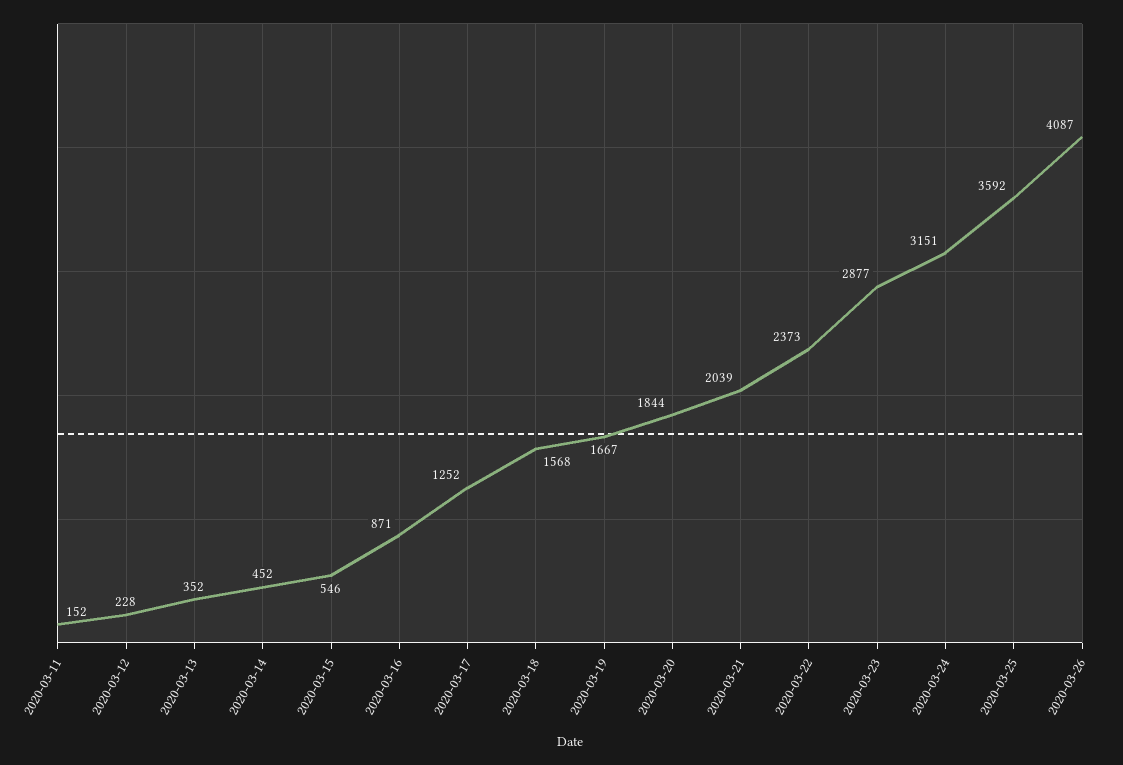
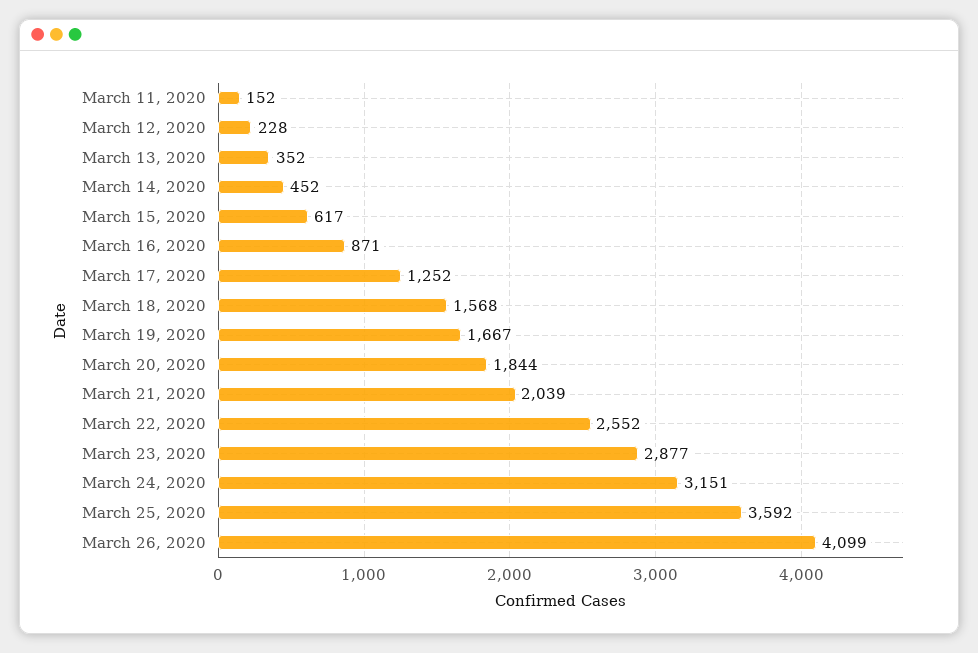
2020-03-15: 546 -> 617
2020-03-22: 2373 -> 2552
2020-03-26: 4087 -> 4099

